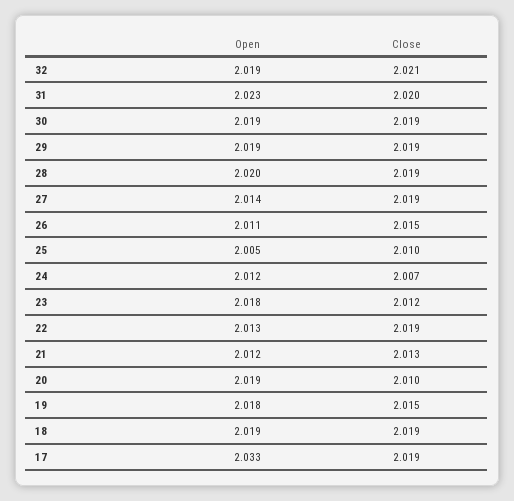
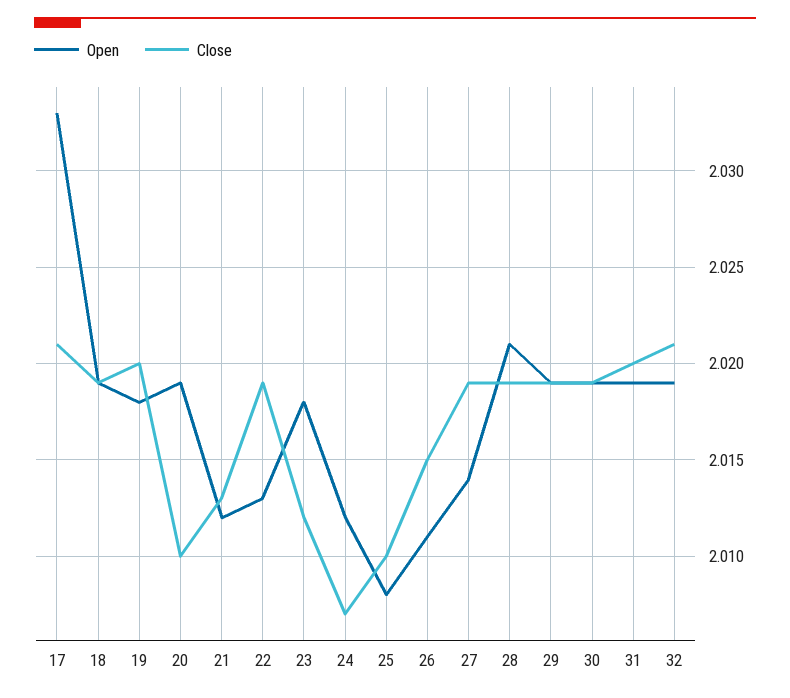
Open, 31: 2.023 -> 2.019
Open, 28: 2.02 -> 2.021
Open, 25: 2.005 -> 2.008
Close, 19: 2.015 -> 2.02
Close, 17: 2.019 -> 2.021

